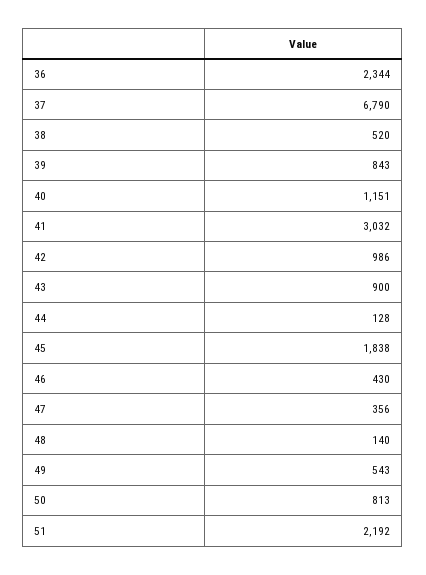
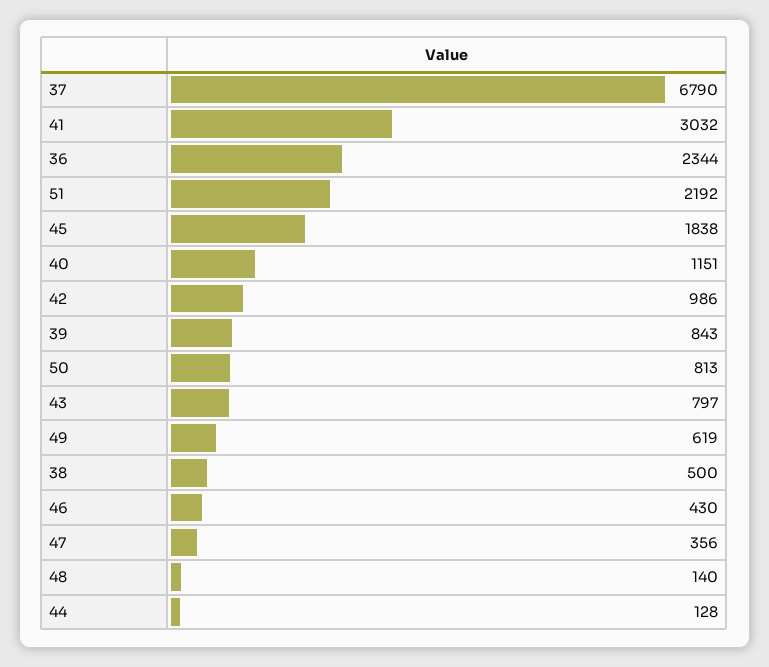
38: 520 -> 500
43: 900 -> 797
49: 543 -> 619

